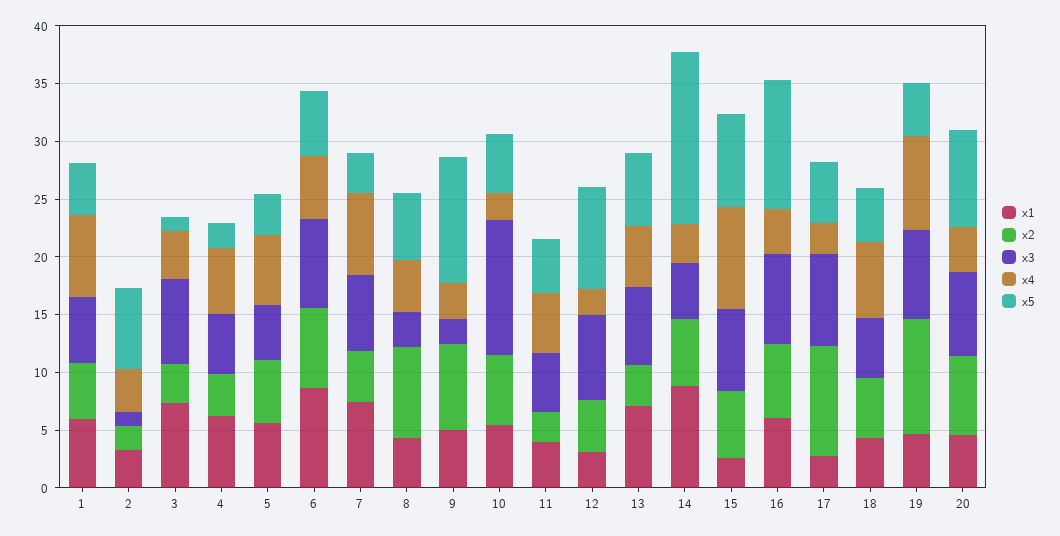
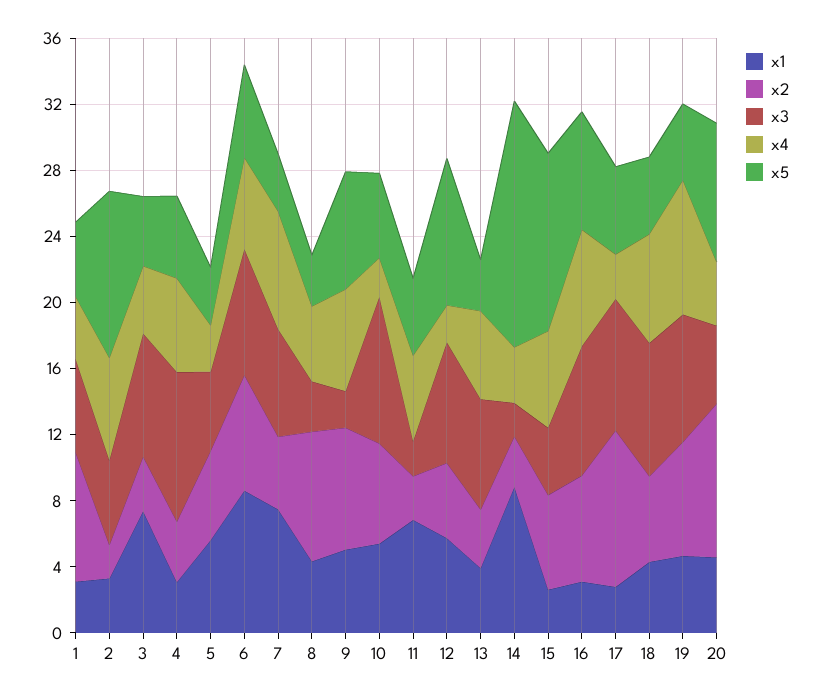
x1, 1: 6 -> 3
x2, 1: 5 -> 8
x4, 1: 7 -> 4
x3, 2: 1 -> 5
x4, 2: 4 -> 6
x5, 2: 7 -> 10
x5, 3: 1 -> 4
x1, 4: 6 -> 3
x3, 4: 5 -> 9
x5, 4: 2 -> 5
x4, 5: 6 -> 3
x5, 8: 6 -> 3
x4, 9: 3 -> 6
x5, 9: 11 -> 7
x3, 10: 12 -> 9
x1, 11: 4 -> 7
x3, 11: 5 -> 2
x1, 12: 3 -> 6
x1, 13: 7 -> 4
x5, 13: 6 -> 3
x2, 14: 6 -> 3
x3, 14: 5 -> 2
x3, 15: 7 -> 4
x4, 15: 9 -> 6
x5, 15: 8 -> 11
x1, 16: 6 -> 3
x4, 16: 4 -> 7
x5, 16: 11 -> 7
x3, 18: 5 -> 8
x2, 19: 10 -> 7
x2, 20: 7 -> 9
x3, 20: 7 -> 5

